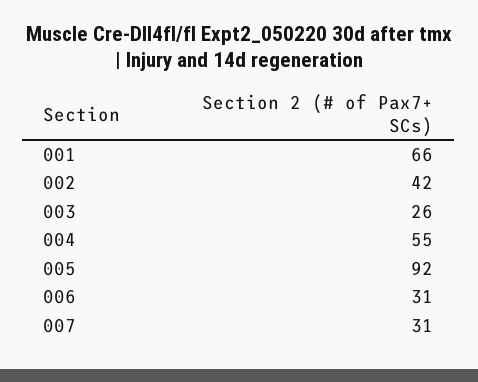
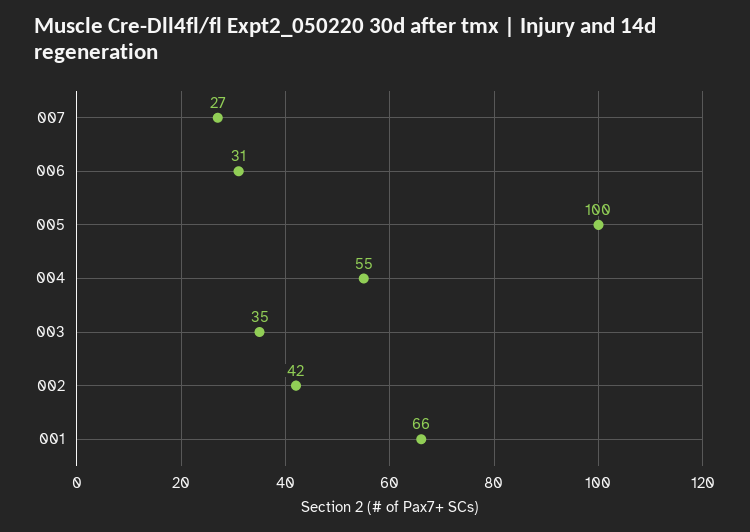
003: 26 -> 35
005: 92 -> 100
007: 31 -> 27

